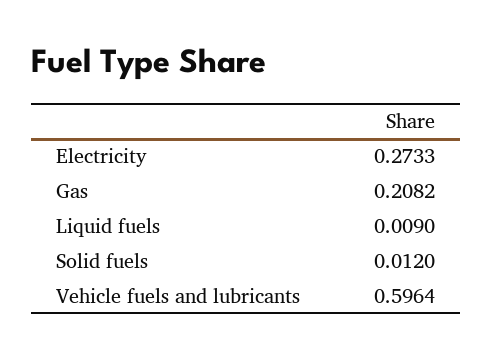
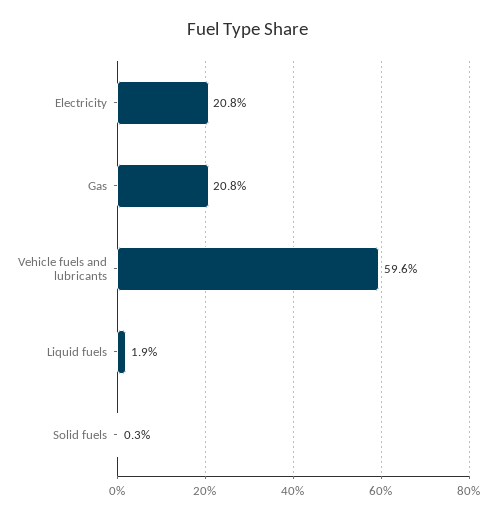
Electricity: 0.2733 -> 0.208
Liquid fuels: 0.009 -> 0.019
Solid fuels: 0.012 -> 0.003

